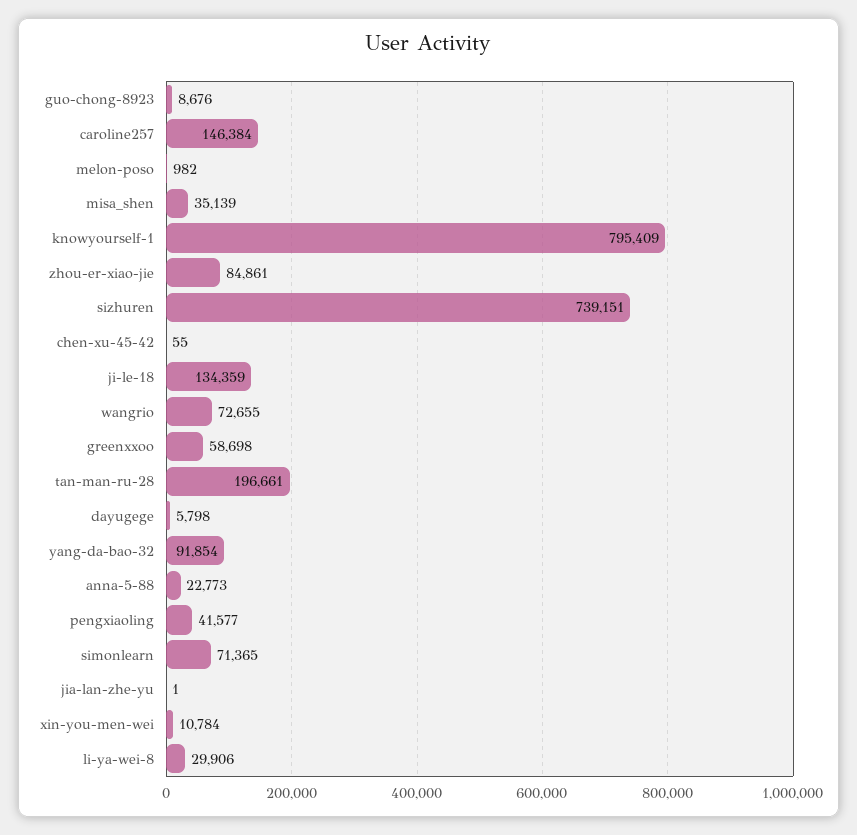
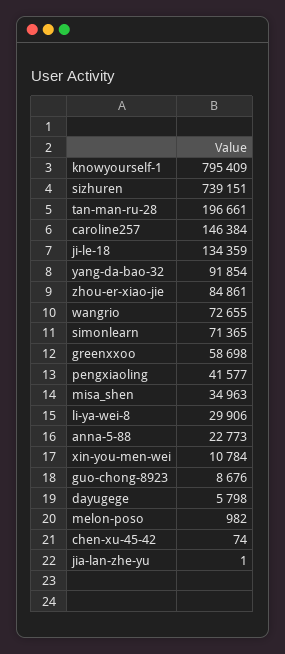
misa_shen: 35139 -> 34963
chen-xu-45-42: 55 -> 74

